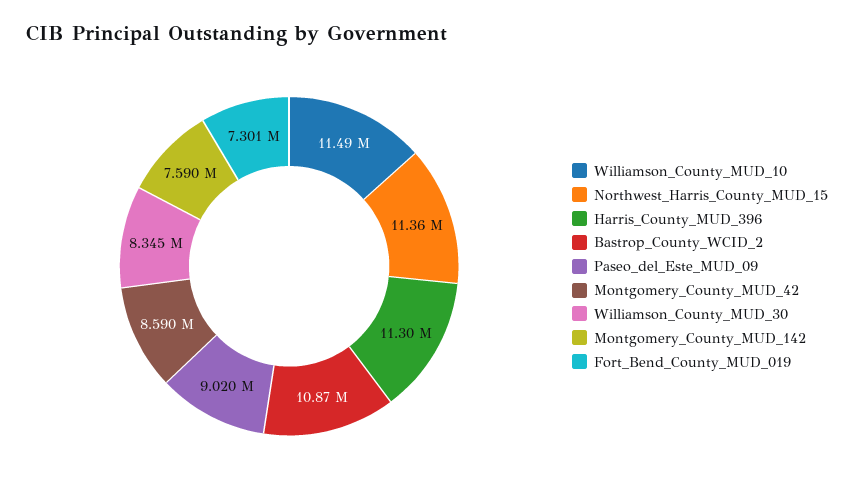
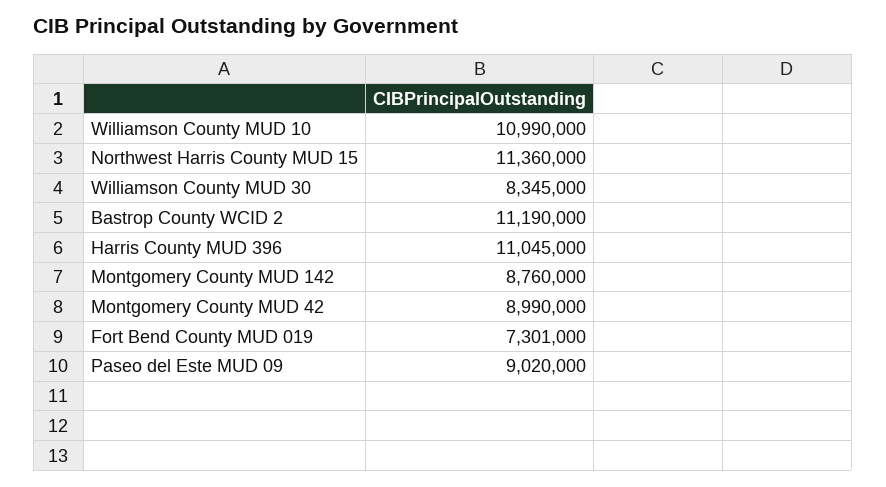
Williamson_County_MUD_10: 11490000 -> 10990000
Harris_County_MUD_396: 11300000 -> 11045000
Bastrop_County_WCID_2: 10870000 -> 11190000
Montgomery_County_MUD_42: 8590000 -> 8990000
Montgomery_County_MUD_142: 7590000 -> 8760000

